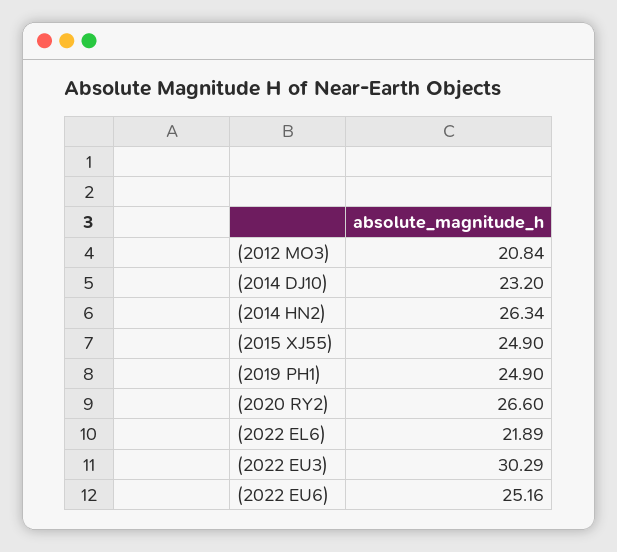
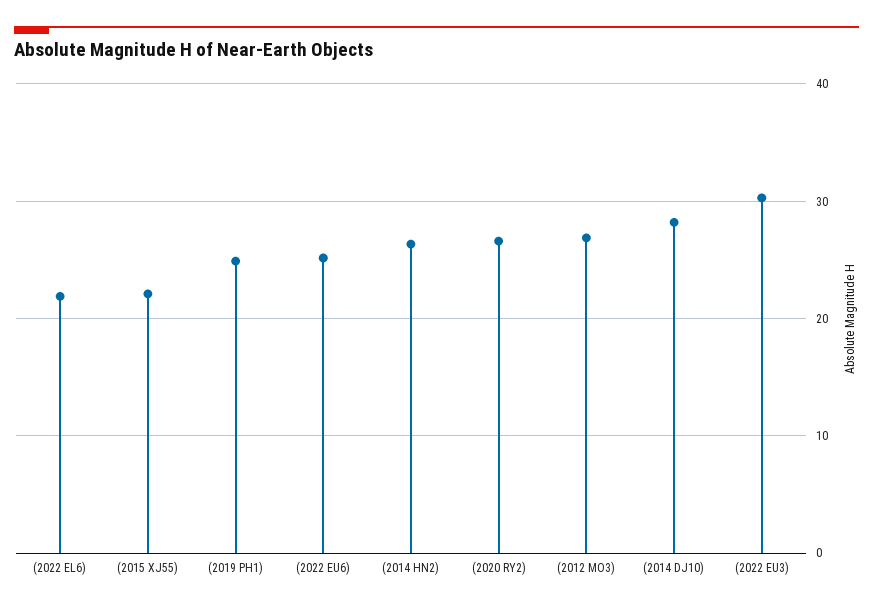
(2012 MO3): 20.84 -> 27
(2014 DJ10): 23.2 -> 28
(2015 XJ55): 24.9 -> 22

